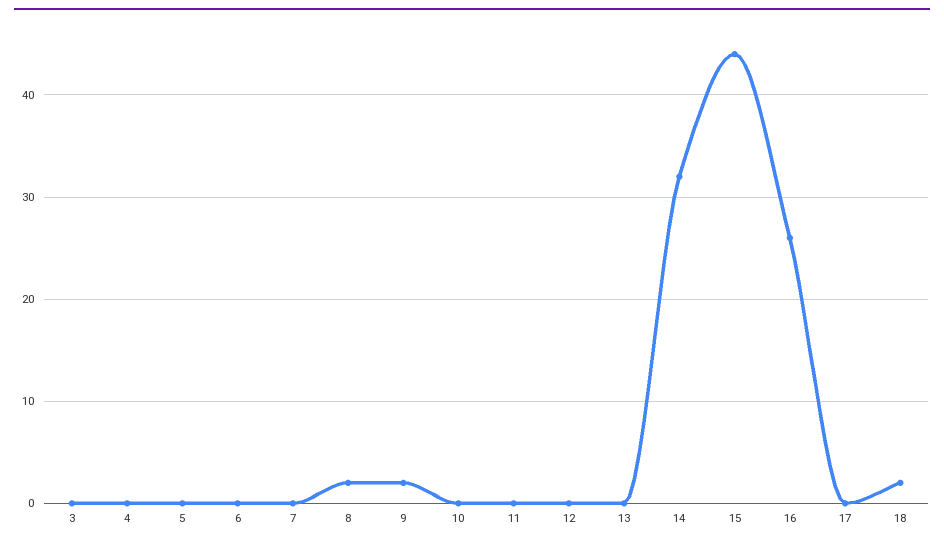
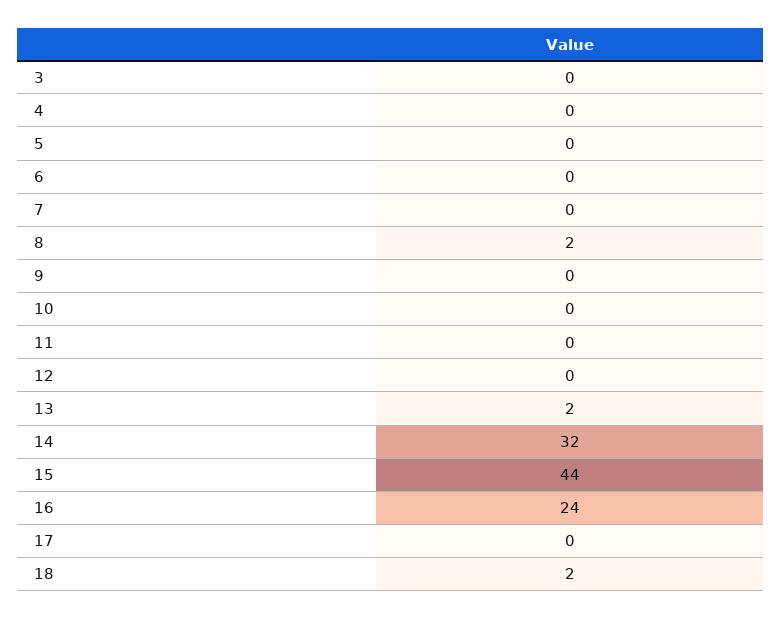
9: 2 -> 0
13: 0 -> 2
16: 26 -> 24

